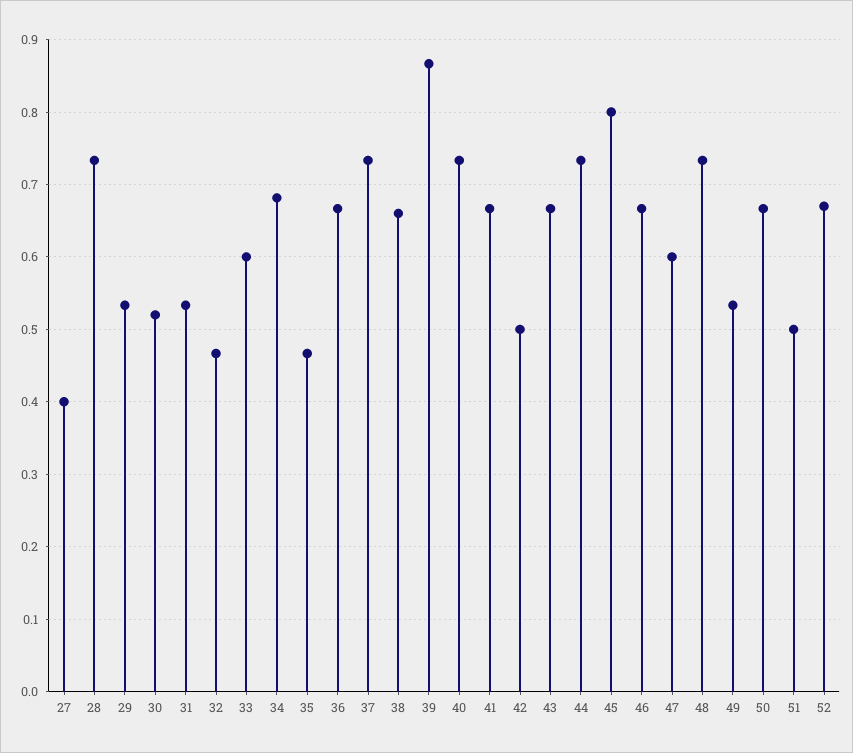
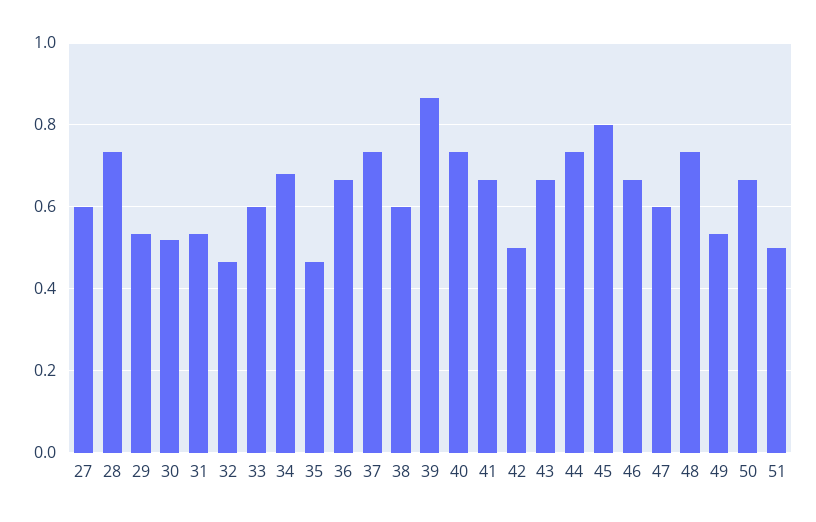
27: 0.4 -> 0.6
38: 0.66 -> 0.6
52: 0.67 -> none

